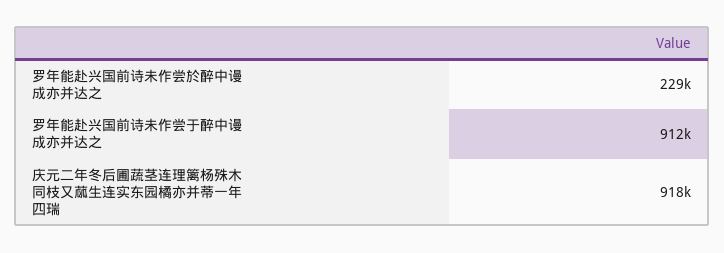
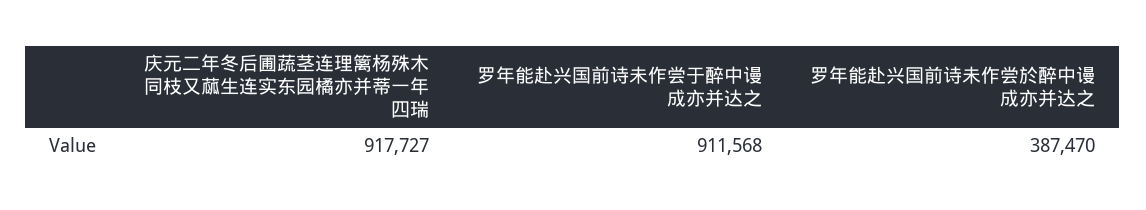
罗年能赴兴国前诗未作尝於醉中谩成亦并达之: 229000 -> 387470

